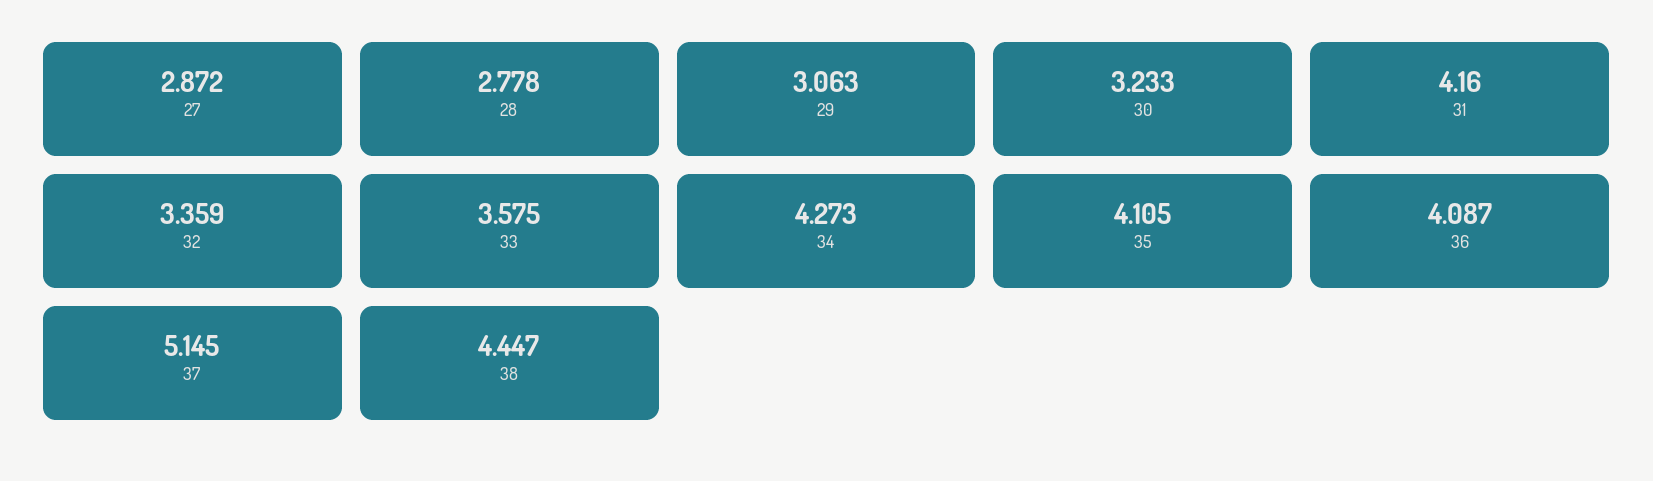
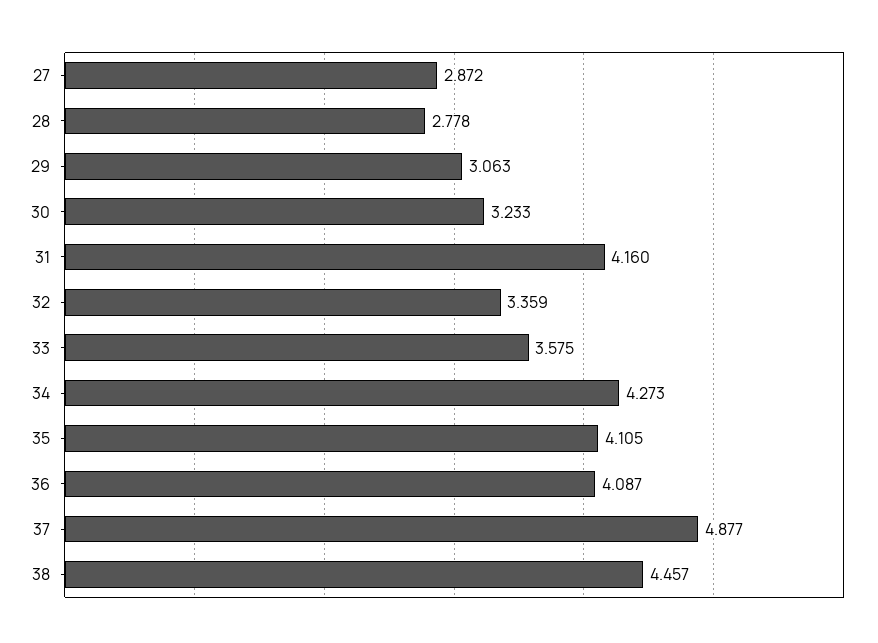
37: 5.145 -> 4.877
38: 4.447 -> 4.457

